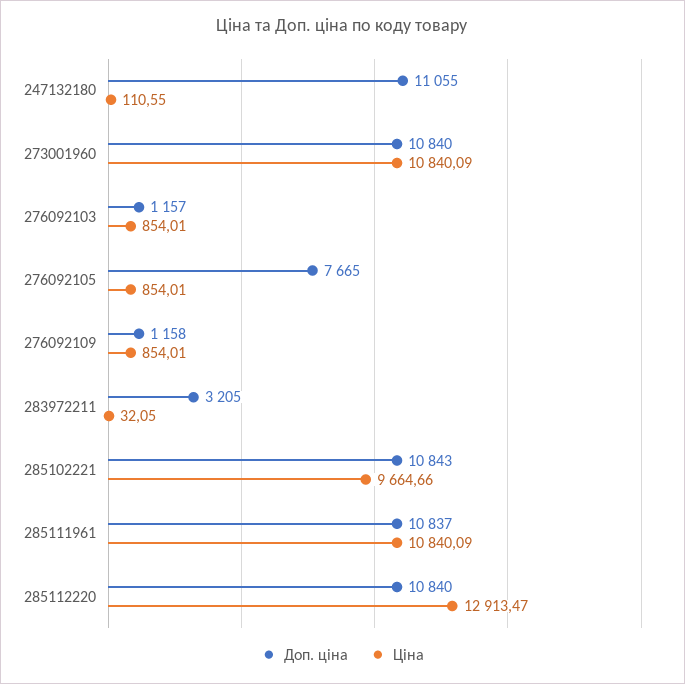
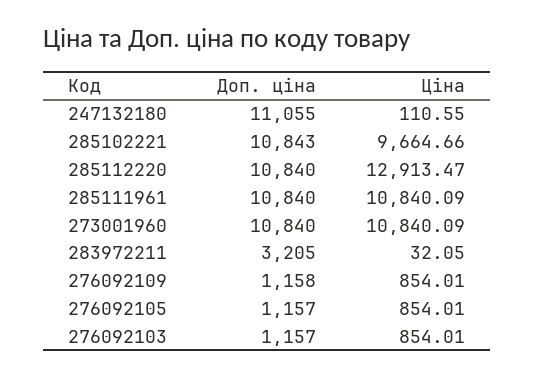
Доп. ціна, 276092105: 7665 -> 1157
Доп. ціна, 285111961: 10837 -> 10840

